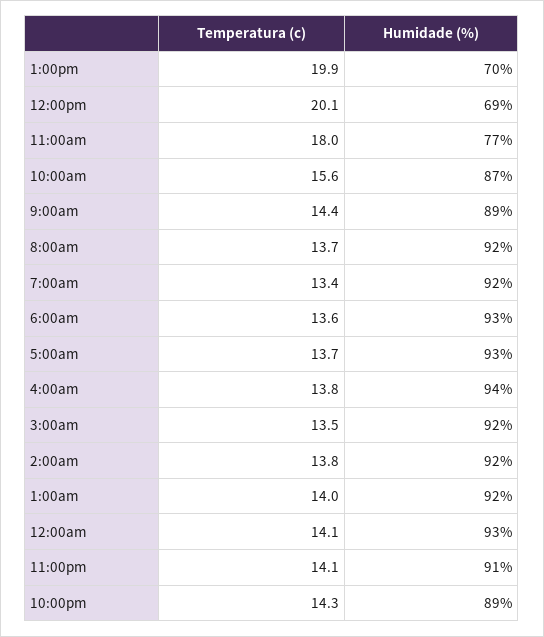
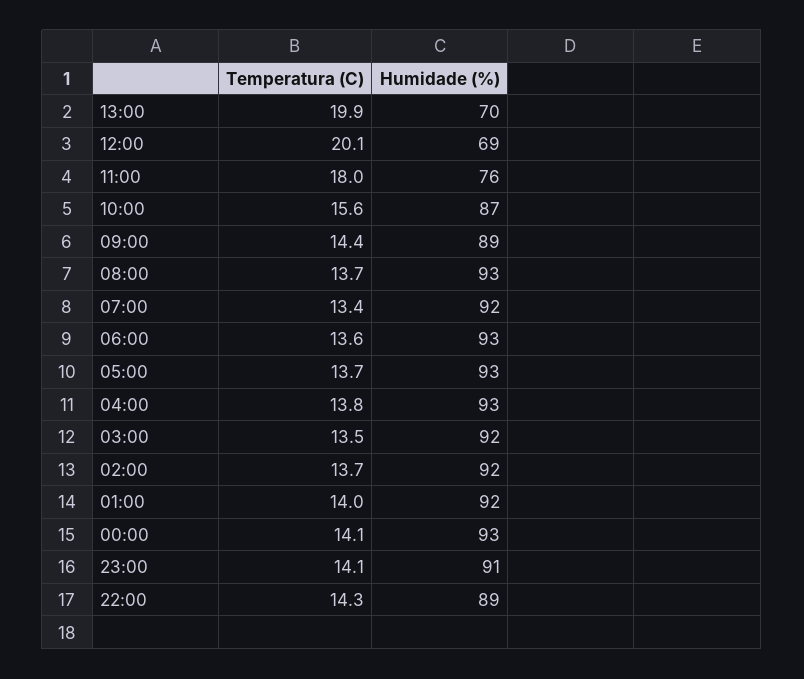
Humidade (%), 11:00am: 77 -> 76
Humidade (%), 8:00am: 92 -> 93
Humidade (%), 4:00am: 94 -> 93
Temperatura (c), 2:00am: 13.8 -> 13.7

